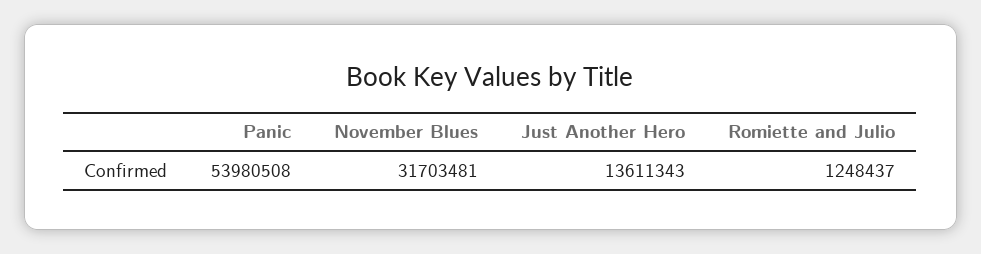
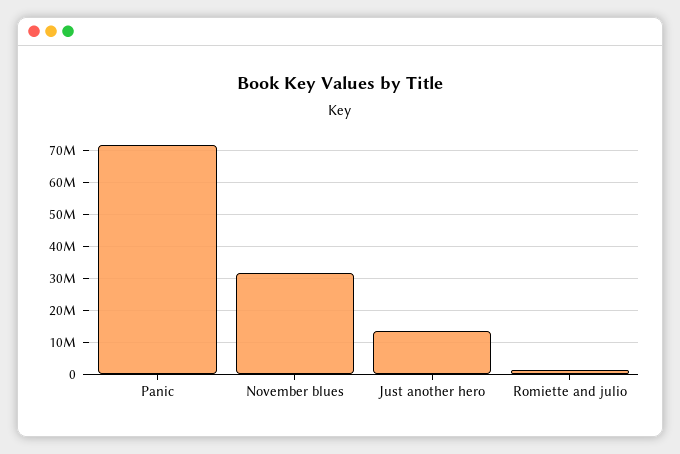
Panic: 53980508 -> 72000000

